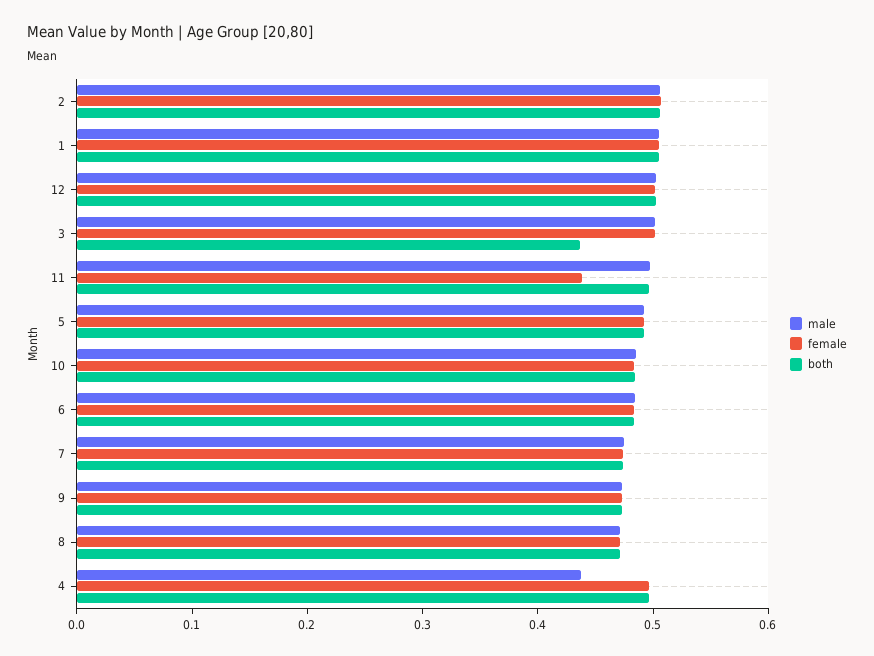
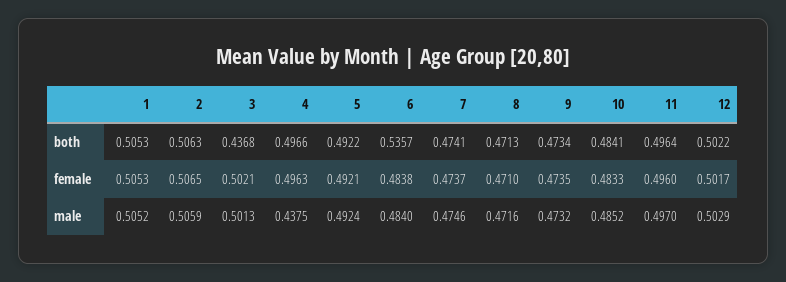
female, 11: 0.44 -> 0.496
both, 6: 0.48 -> 0.5357

